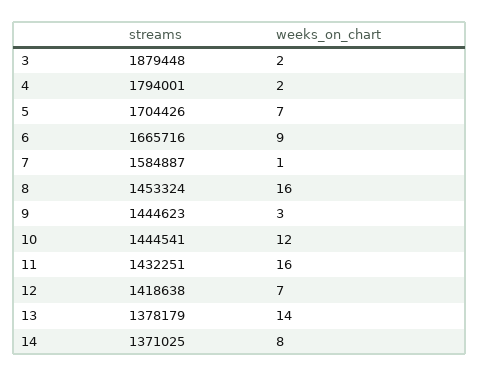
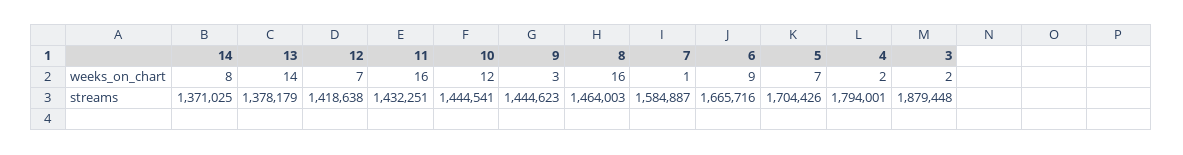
streams, 8: 1453324 -> 1464003

